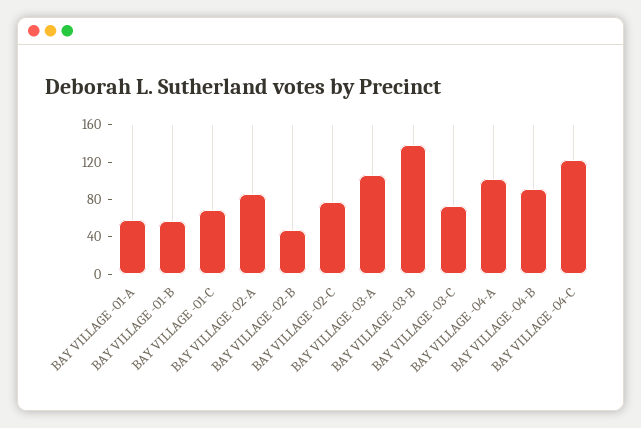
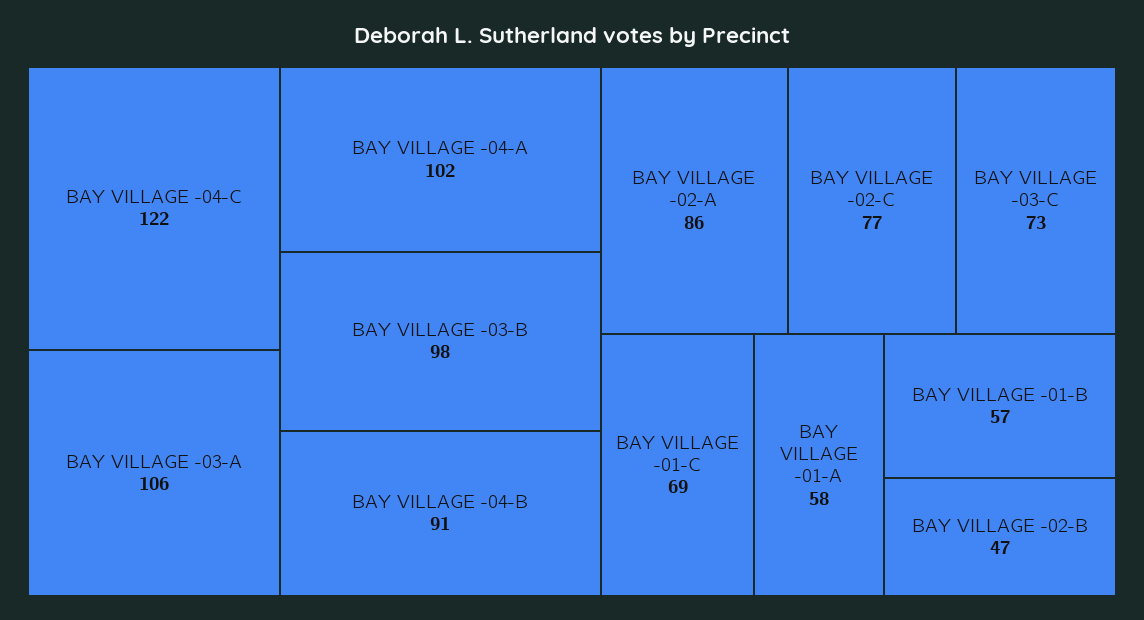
BAY VILLAGE -03-B: 140 -> 98

